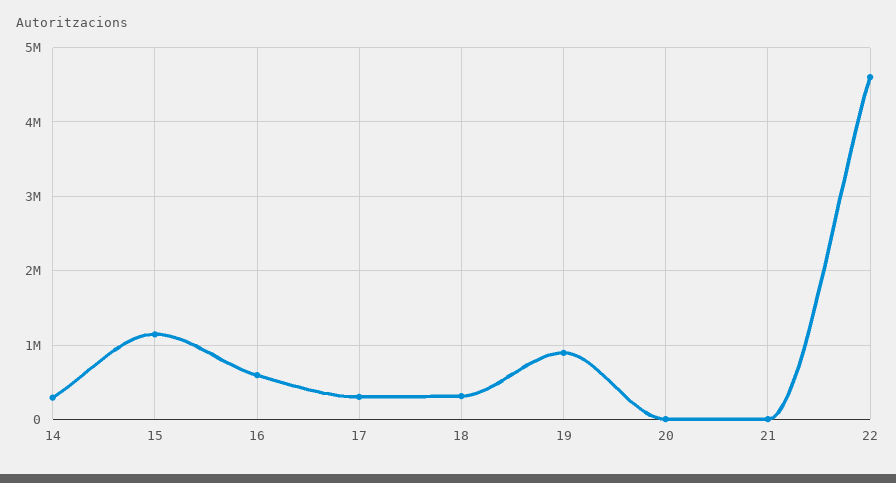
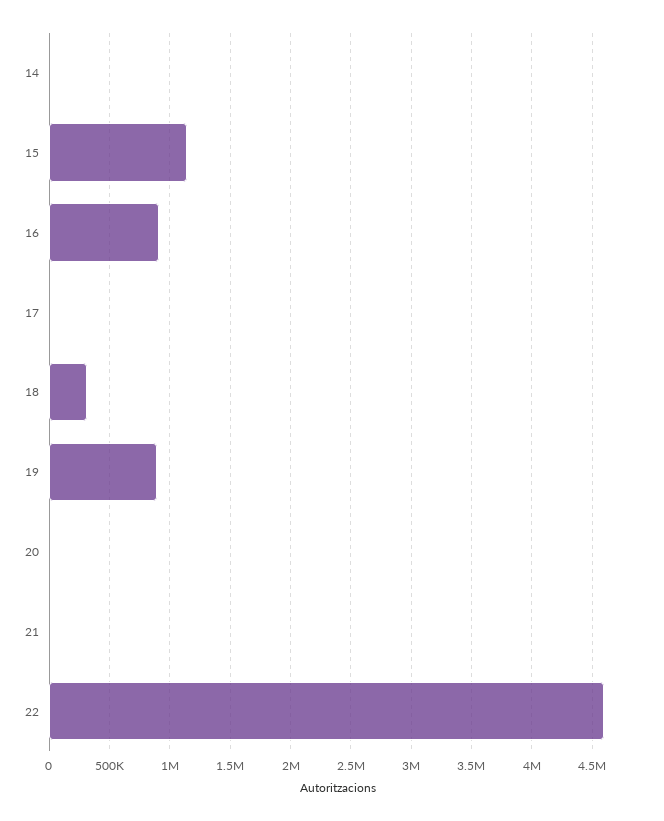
14: 300000 -> 0
16: 600000 -> 900000
17: 300000 -> 0

